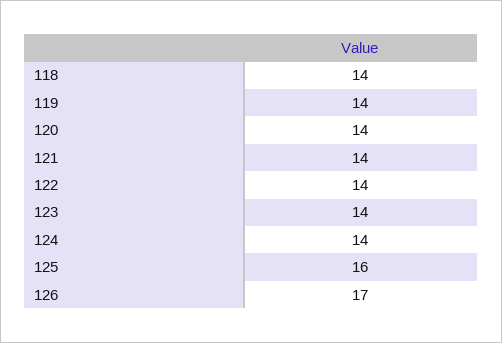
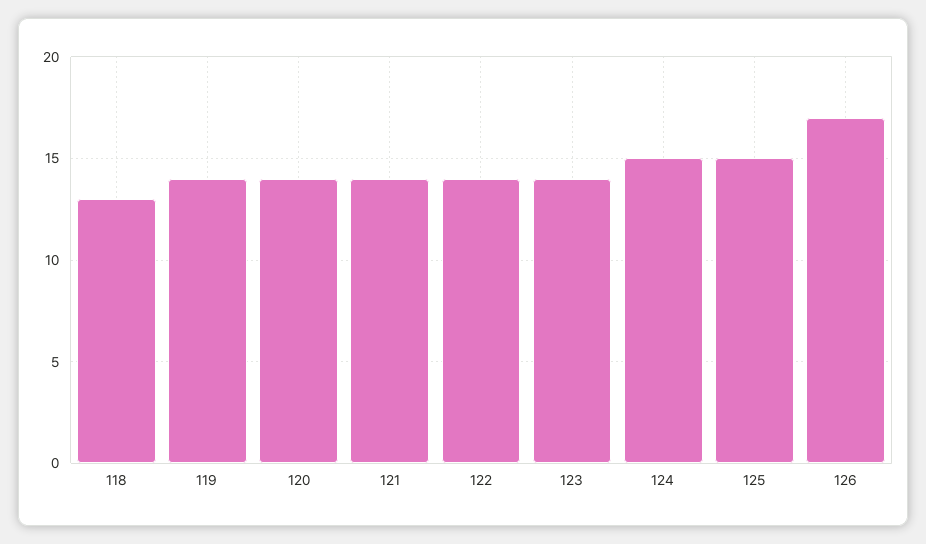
118: 14 -> 13
124: 14 -> 15
125: 16 -> 15

